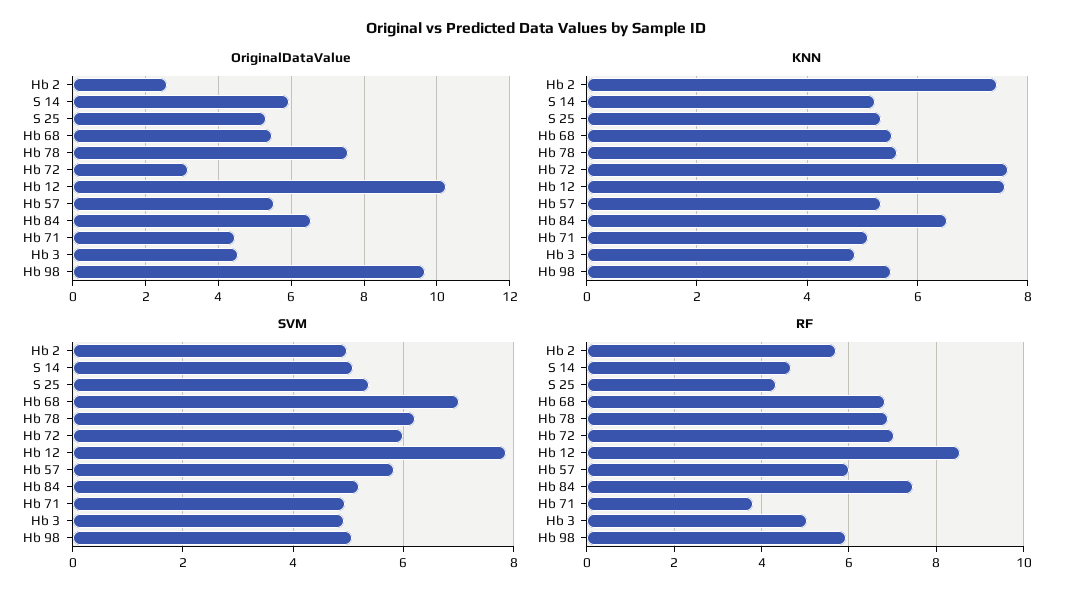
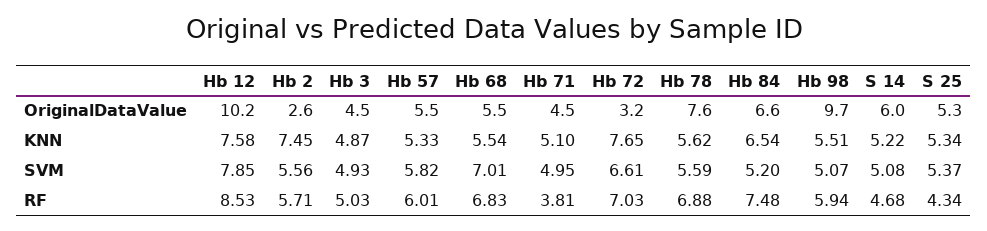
SVM, Hb 2: 5 -> 5.56
SVM, Hb 78: 6.2 -> 5.59
SVM, Hb 72: 6 -> 6.61

